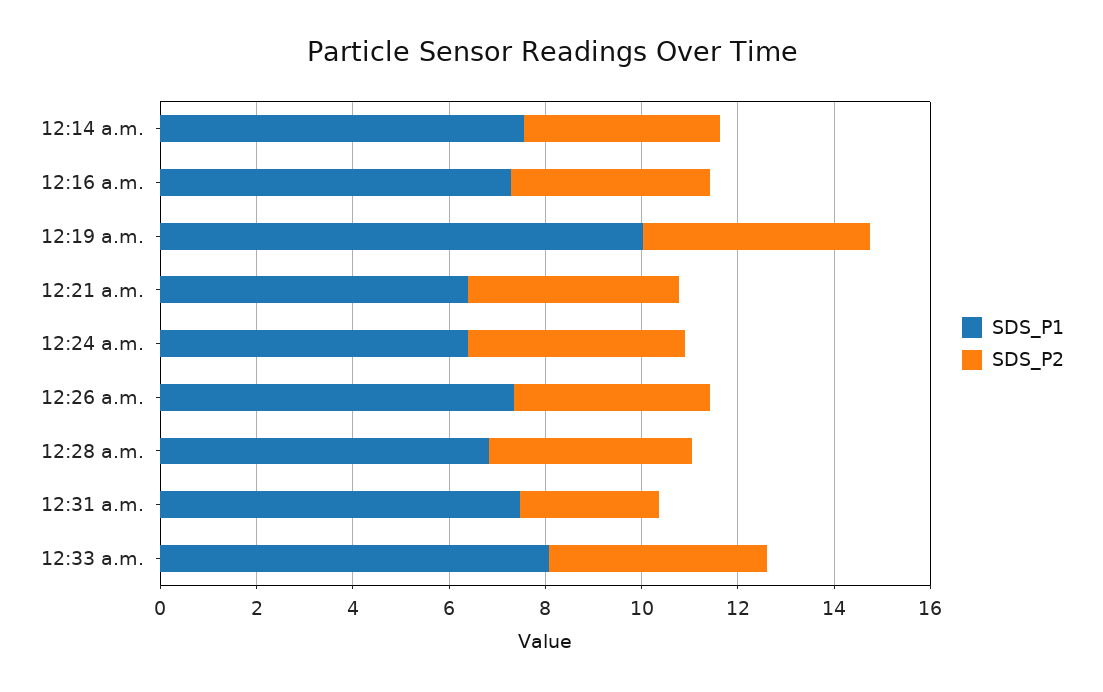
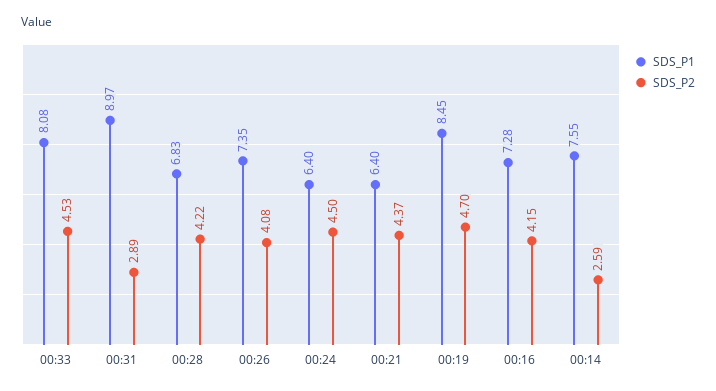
SDS_P2, 12:14 a.m.: 4 -> 2.59
SDS_P1, 12:19 a.m.: 10 -> 8.45
SDS_P1, 12:31 a.m.: 7.5 -> 8.97

